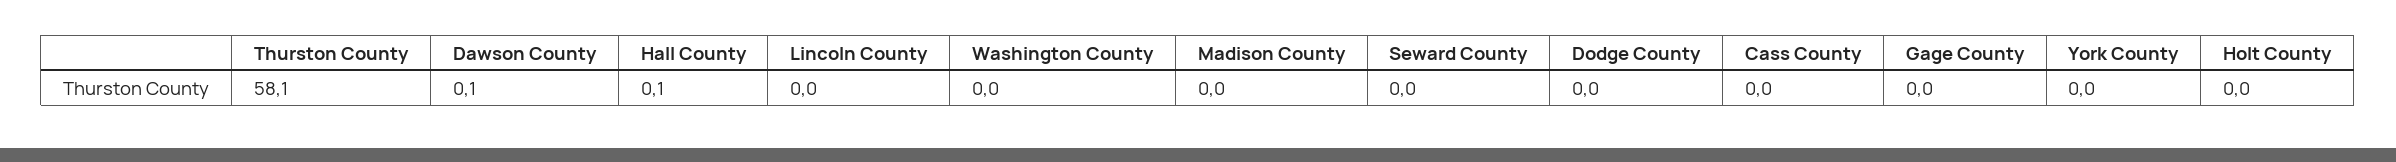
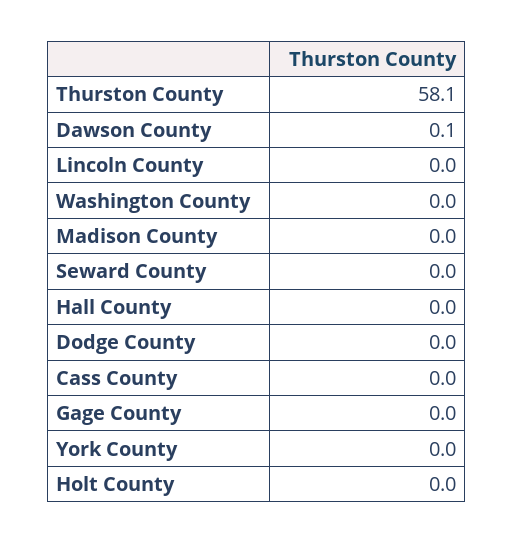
Hall County: 0.1 -> 0

